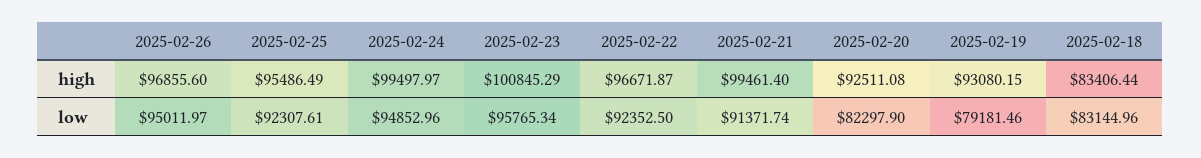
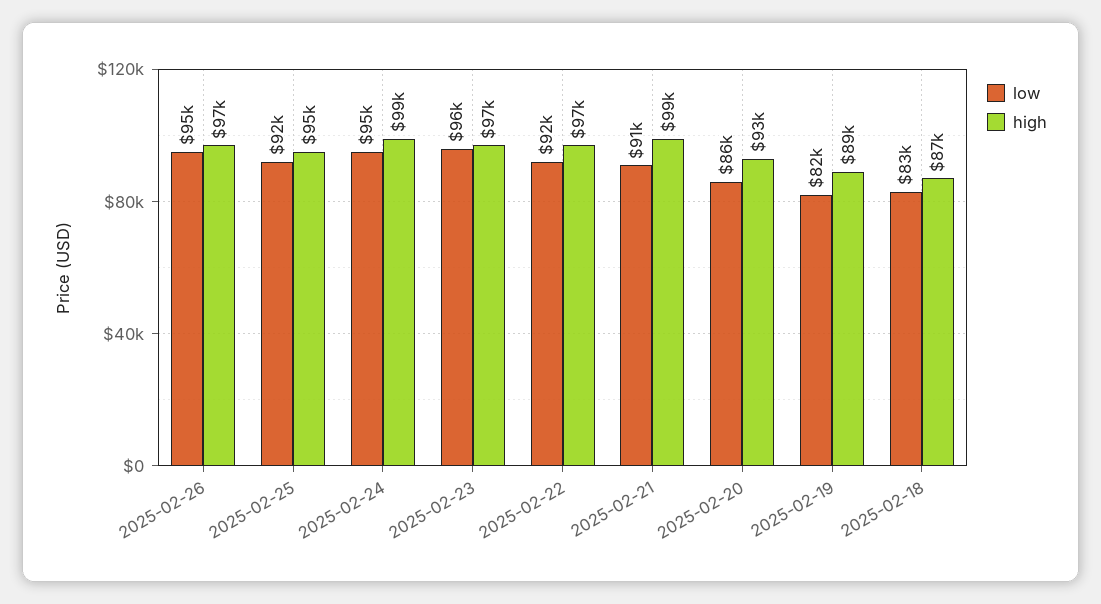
high, 2025-02-23: 100845.29 -> 97000
high, 2025-02-19: 93080.15 -> 89000
high, 2025-02-18: 83406.44 -> 87000
low, 2025-02-20: 82297.9 -> 86000
low, 2025-02-19: 79181.46 -> 82000

